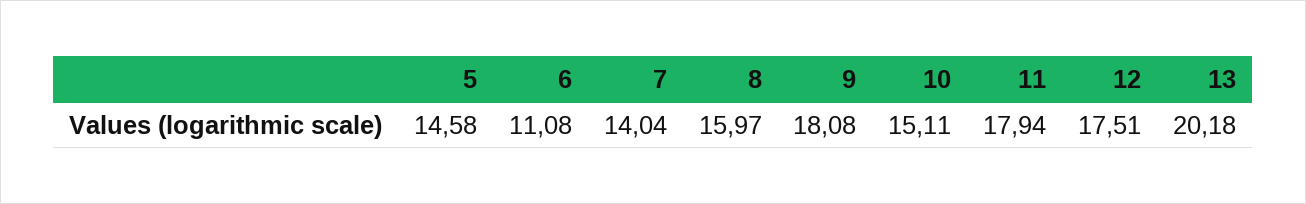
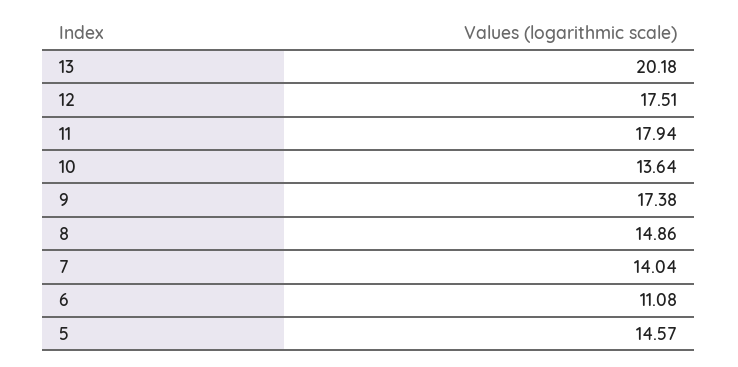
5: 14.58 -> 14.57
8: 15.97 -> 14.86
9: 18.08 -> 17.38
10: 15.11 -> 13.64

